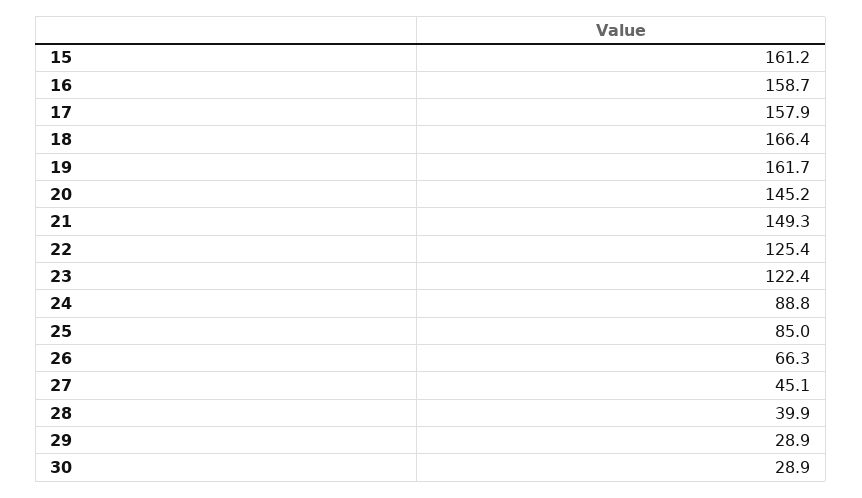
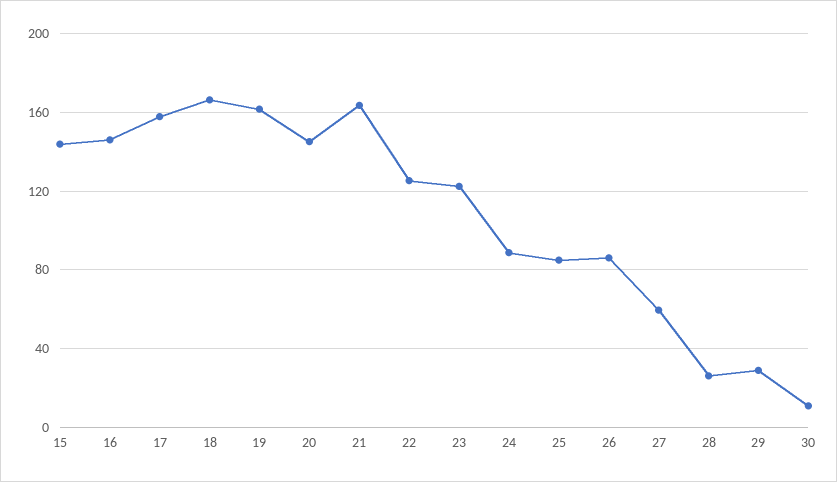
15: 161.2 -> 145
16: 158.7 -> 145
21: 149.3 -> 165
26: 66.3 -> 85
27: 45.1 -> 60
28: 39.9 -> 25
30: 28.9 -> 10

